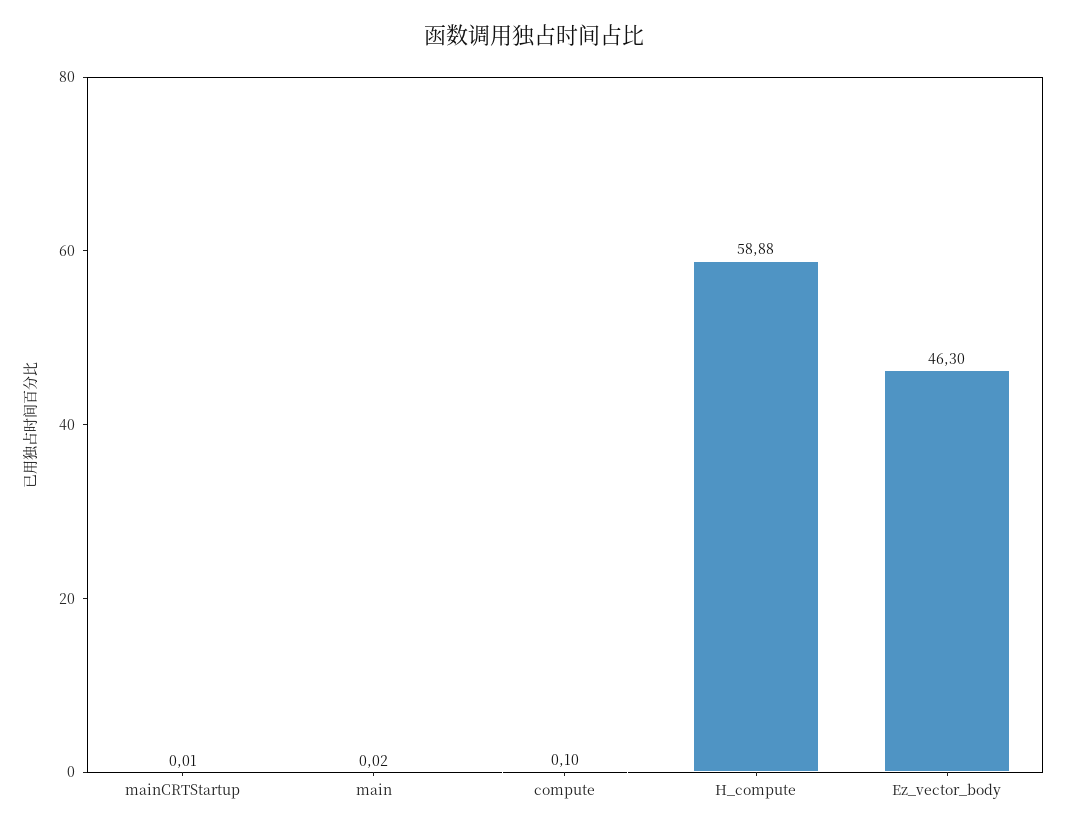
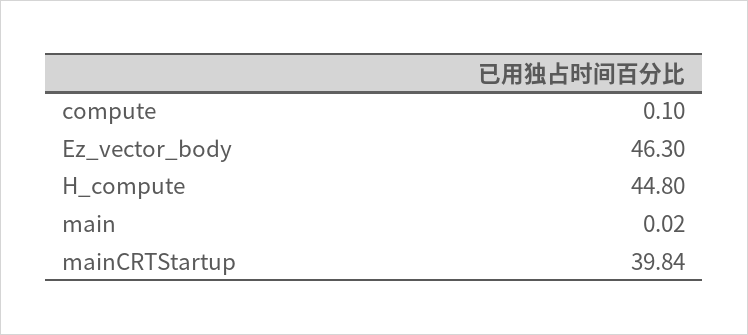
mainCRTStartup: 0.01 -> 39.84
H_compute: 58.88 -> 44.8

